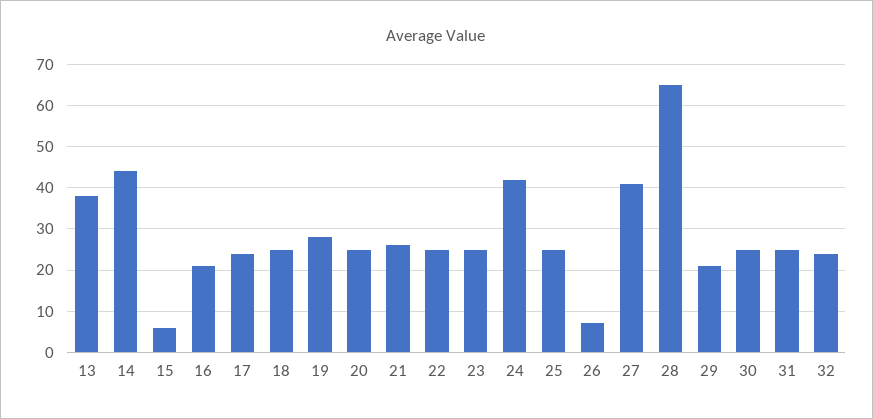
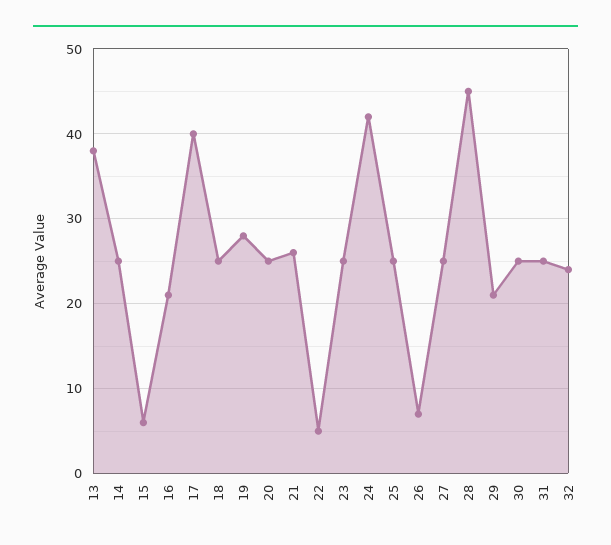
14: 45 -> 25
17: 25 -> 40
22: 25 -> 5
27: 40 -> 25
28: 65 -> 45

